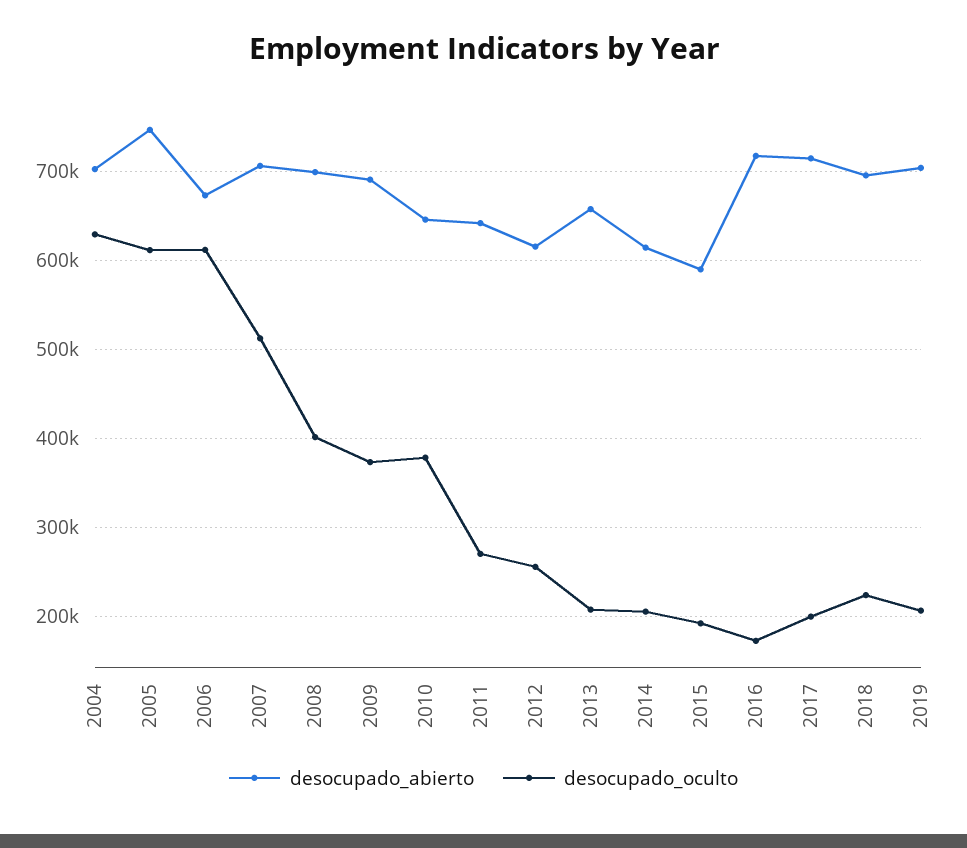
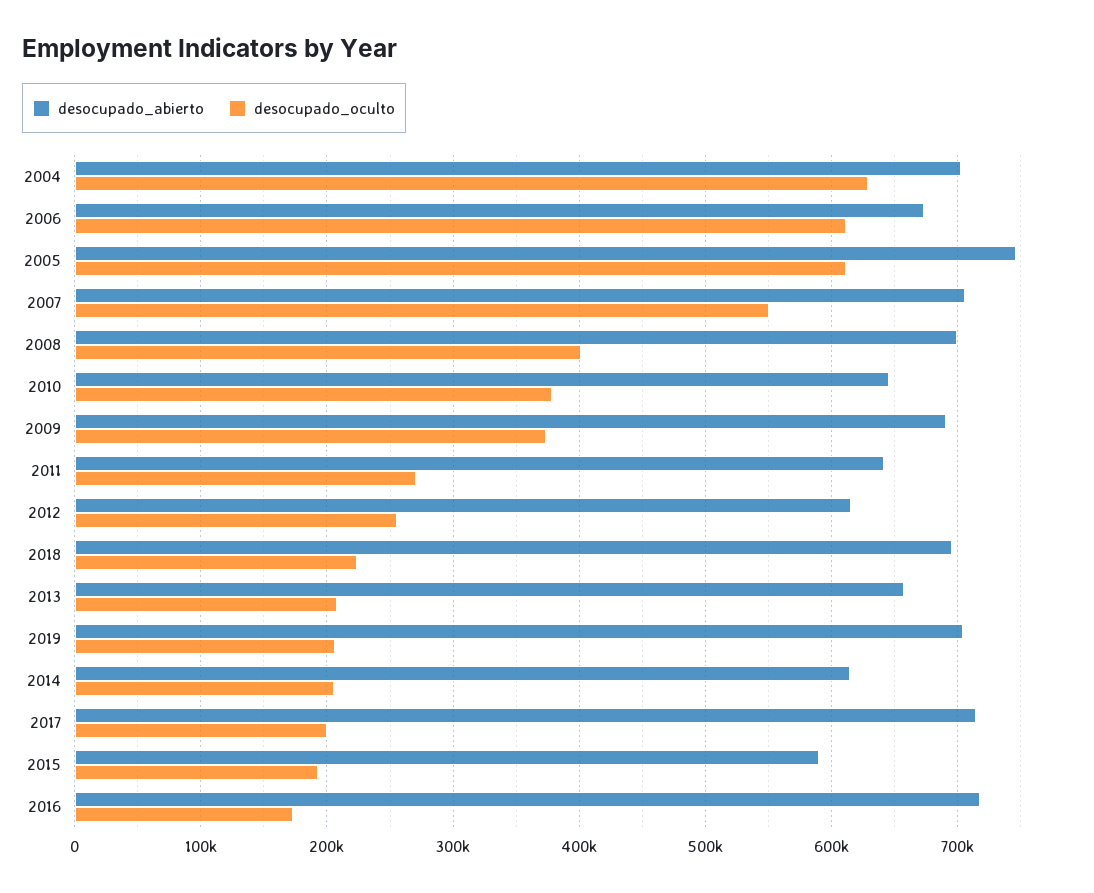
desocupado_oculto, 2007: 510000 -> 550000

